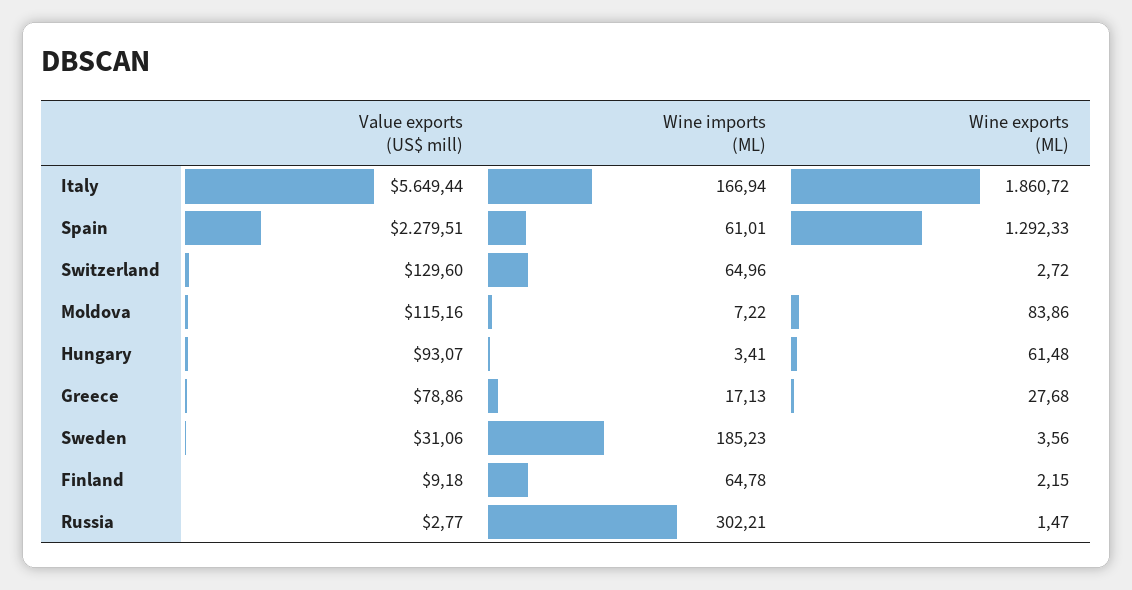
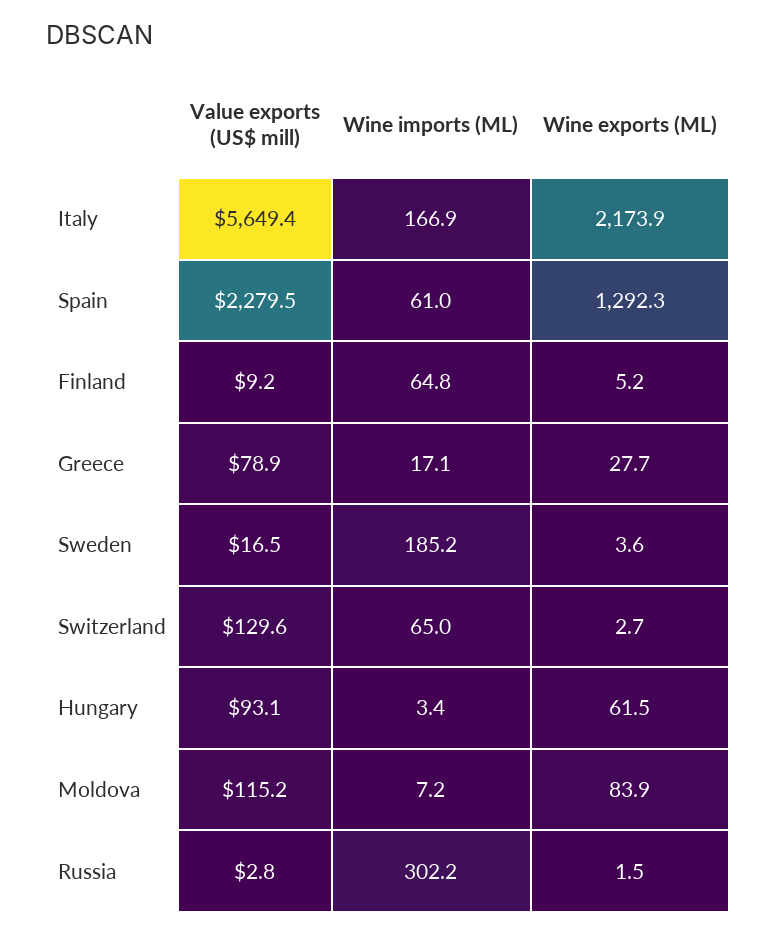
Wine exports (ML), Italy: 1860.72 -> 2173.9
Value exports (US$ mill), Sweden: 31.06 -> 16.5
Wine exports (ML), Finland: 2.15 -> 5.2

